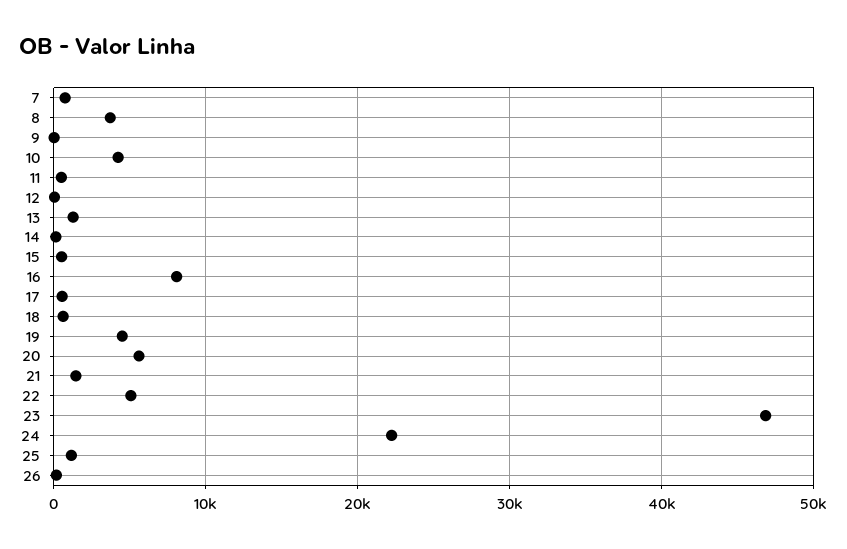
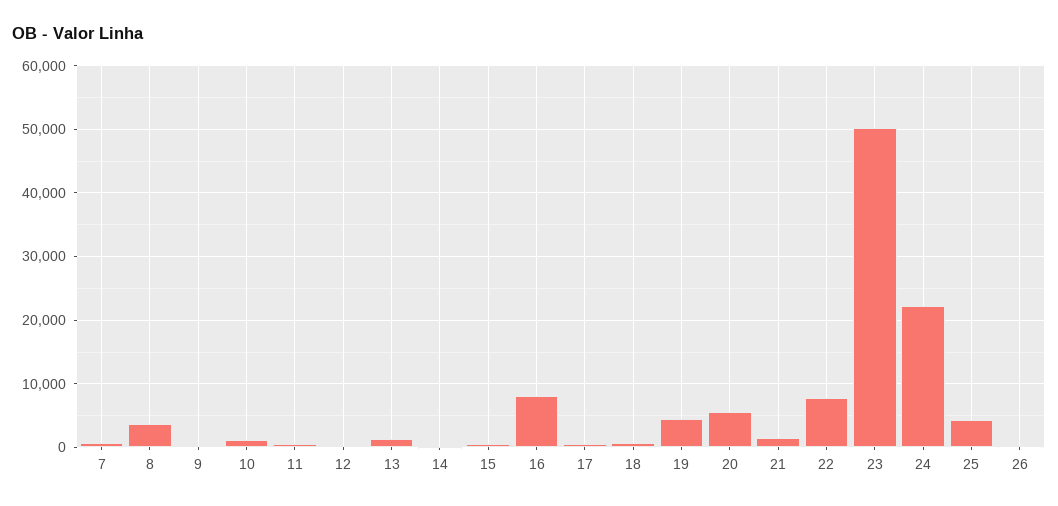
10: 4000 -> 1000
22: 5000 -> 8000
23: 47000 -> 50000
25: 1000 -> 4000

